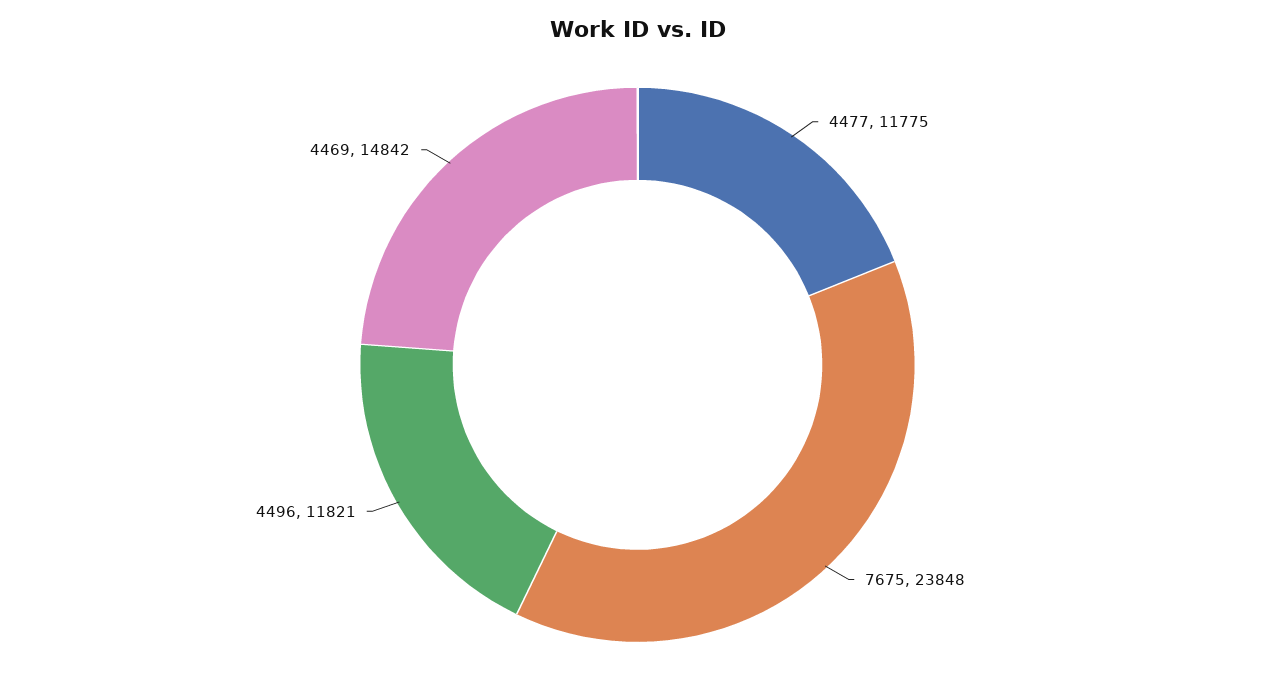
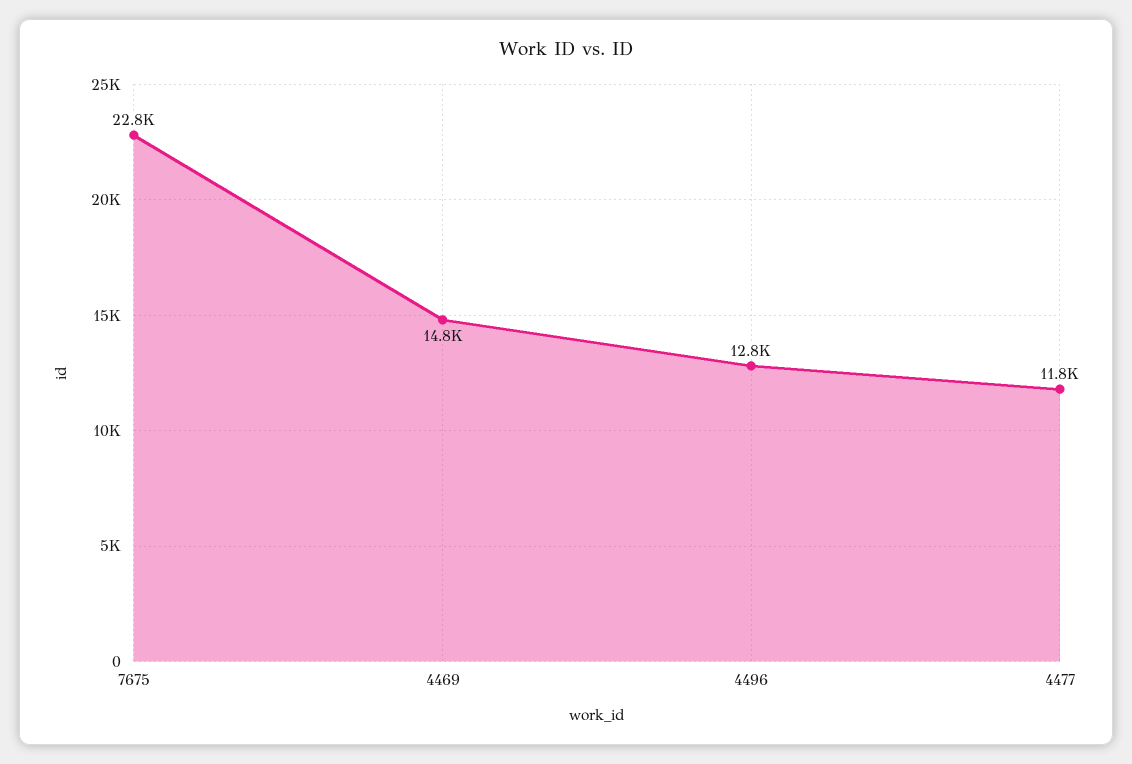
7675: 23848 -> 22800
4496: 11821 -> 12800

